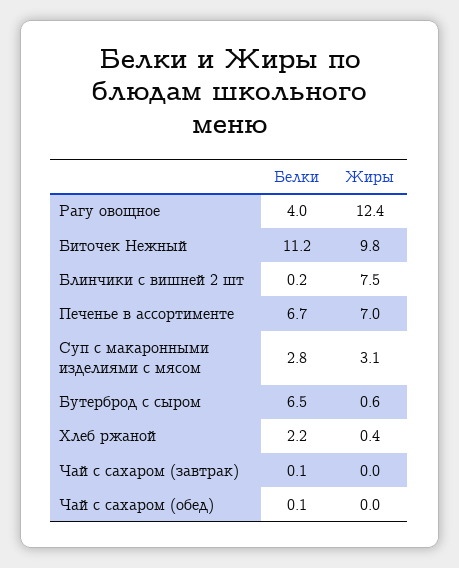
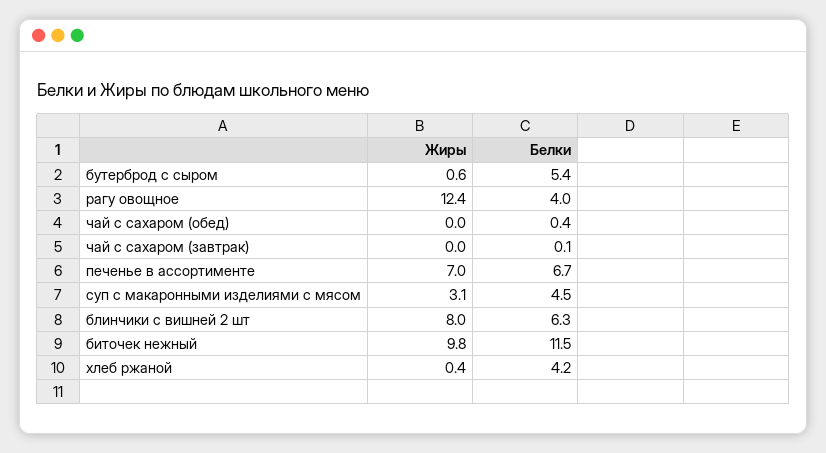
Белки, Биточек Нежный: 11.2 -> 11.5
Белки, Блинчики с вишней 2 шт: 0.2 -> 6.3
Жиры, Блинчики с вишней 2 шт: 7.5 -> 8
Белки, Суп с макаронными изделиями с мясом: 2.8 -> 4.5
Белки, Бутерброд с сыром: 6.5 -> 5.4
Белки, Хлеб ржаной: 2.2 -> 4.2
Белки, Чай с сахаром (обед): 0.1 -> 0.4

